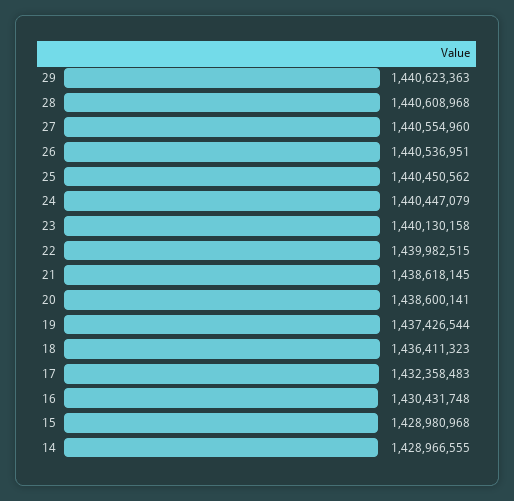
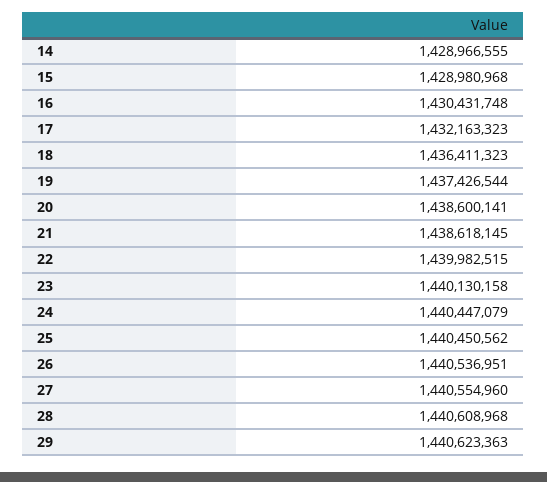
17: 1432358483 -> 1432163323

